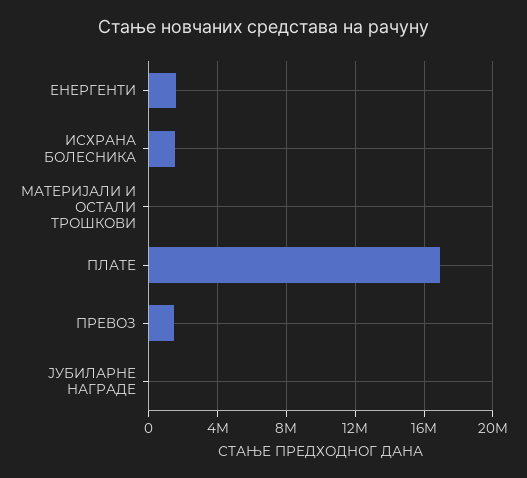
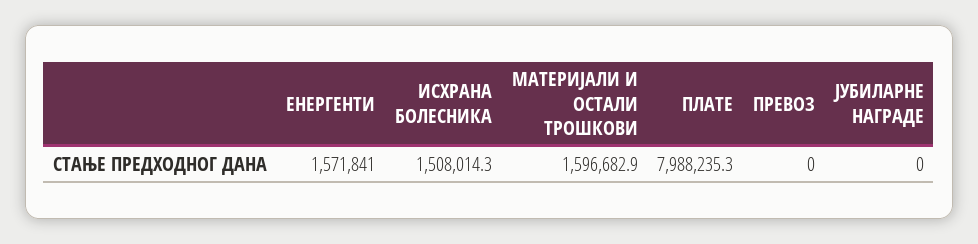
МАТЕРИЈАЛИ И ОСТАЛИ ТРОШКОВИ: 0 -> 1596682.9
ПЛАТЕ: 17000000 -> 7988235.3
ПРЕВОЗ: 1500000 -> 0

